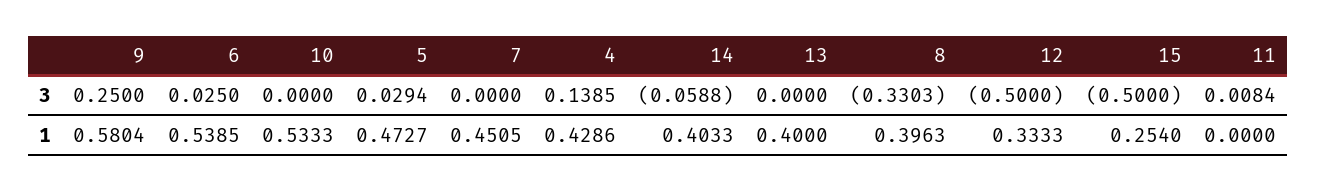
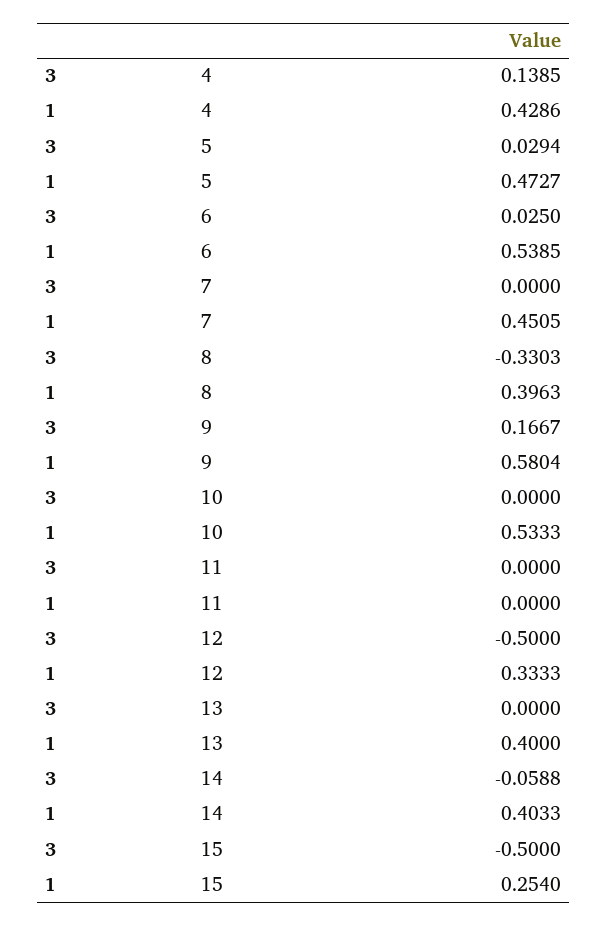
9, 3: 0.25 -> 0.1667
11, 3: 0.0084 -> 0

